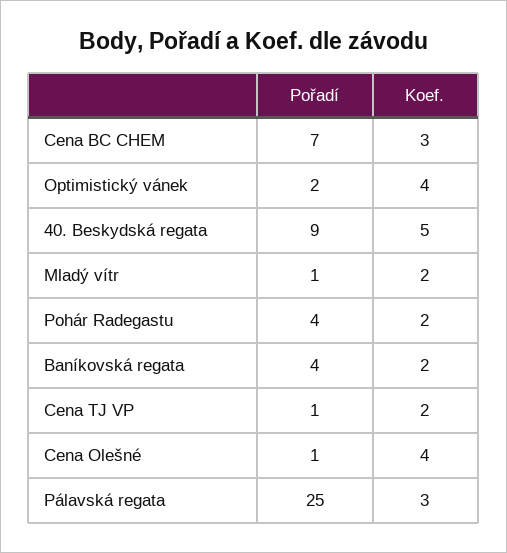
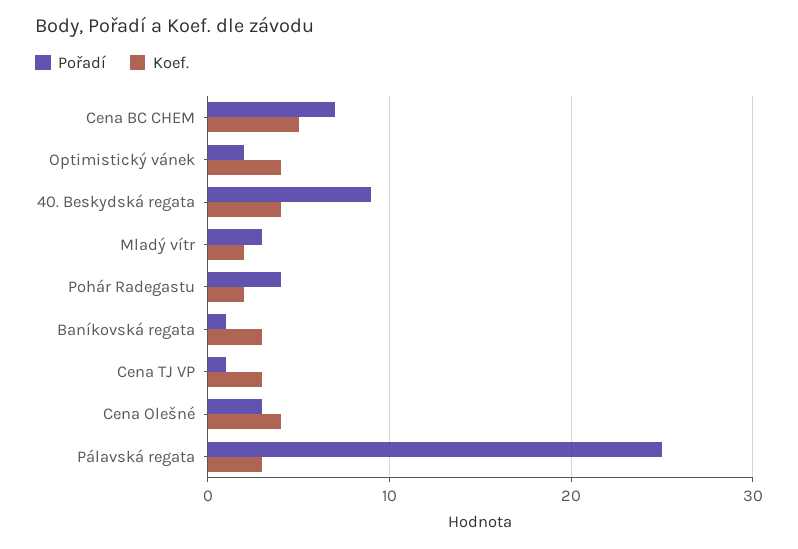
Koef., Cena BC CHEM: 3 -> 5
Koef., 40. Beskydská regata: 5 -> 4
Pořadí, Mladý vítr: 1 -> 3
Pořadí, Baníkovská regata: 4 -> 1
Koef., Baníkovská regata: 2 -> 3
Koef., Cena TJ VP: 2 -> 3
Pořadí, Cena Olešné: 1 -> 3

